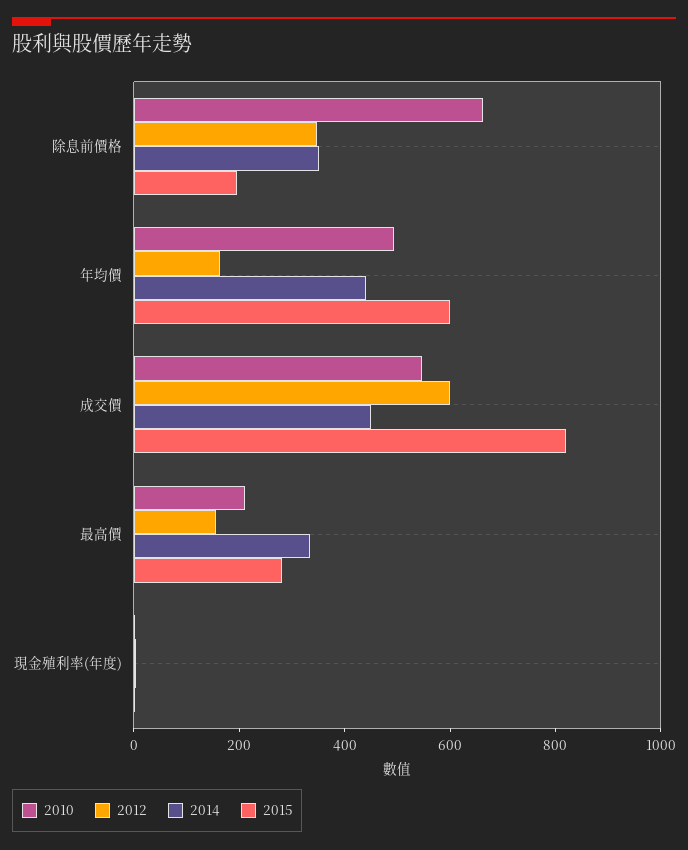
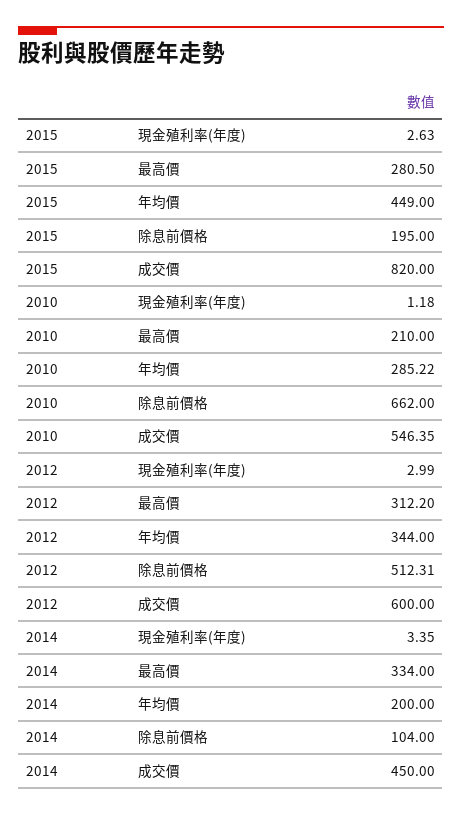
2012, 除息前價格: 350 -> 512.31
2014, 除息前價格: 350 -> 104
2010, 年均價: 500 -> 285.22
2012, 年均價: 150 -> 344
2014, 年均價: 450 -> 200
2015, 年均價: 600 -> 449
2012, 最高價: 150 -> 312.2

